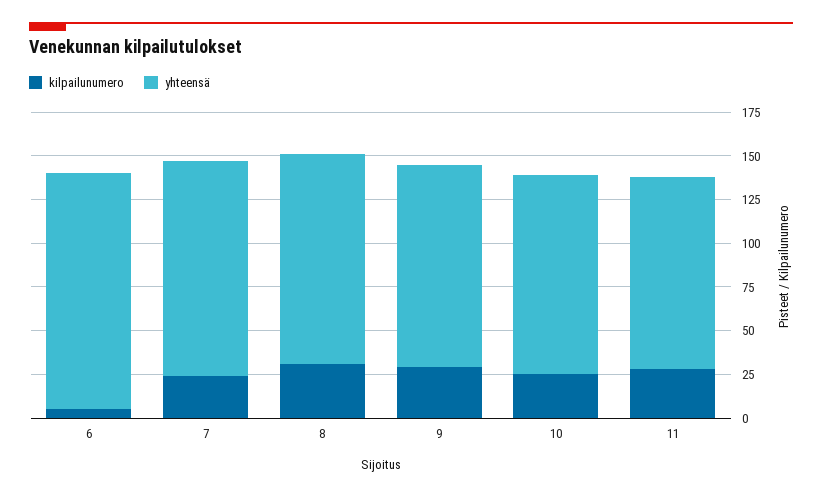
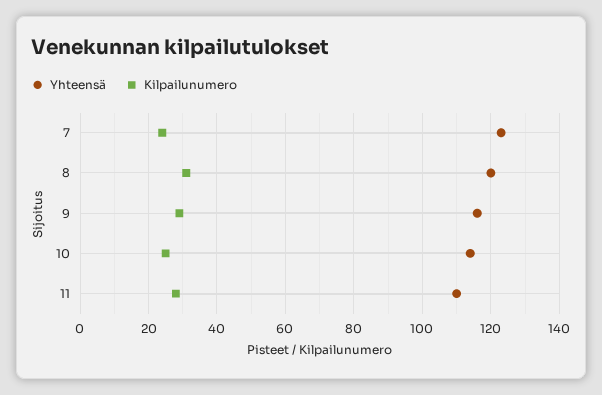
kilpailunumero, 6: 5 -> none
yhteensä, 6: 135 -> none

